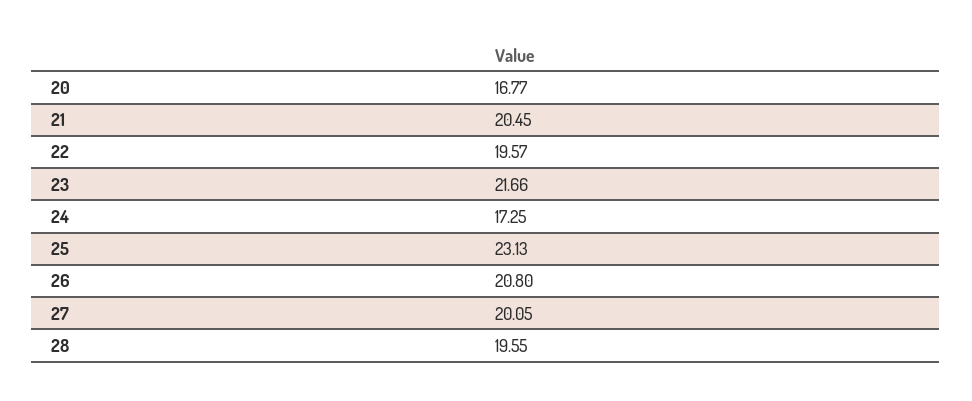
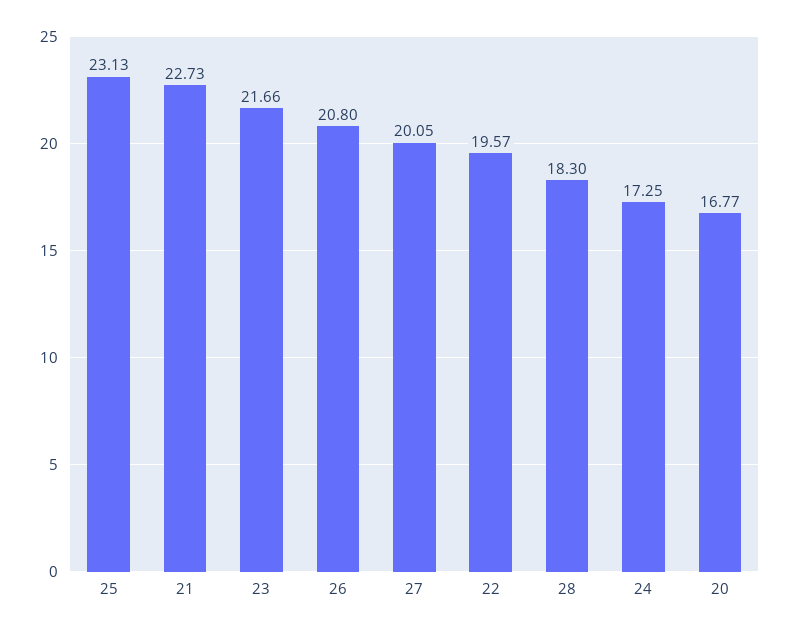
21: 20.45 -> 22.73
28: 19.55 -> 18.3

